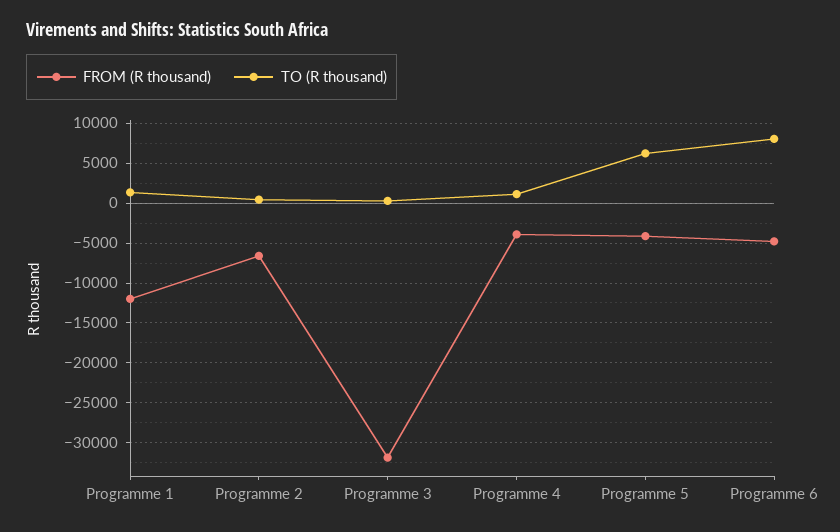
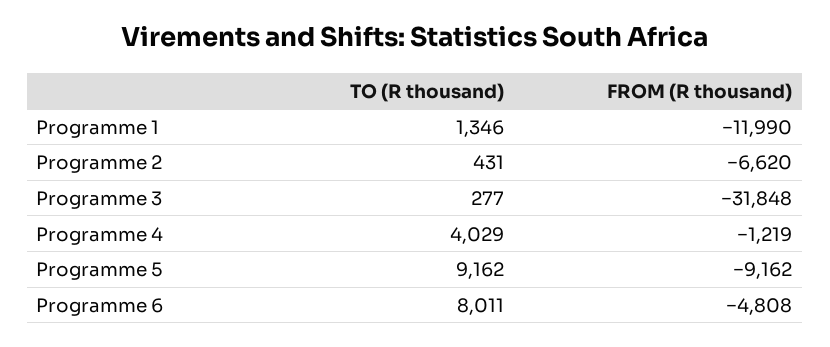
FROM (R thousand), Programme 4: -4000 -> -1219
TO (R thousand), Programme 4: 1000 -> 4029
FROM (R thousand), Programme 5: -4000 -> -9162
TO (R thousand), Programme 5: 6000 -> 9162

